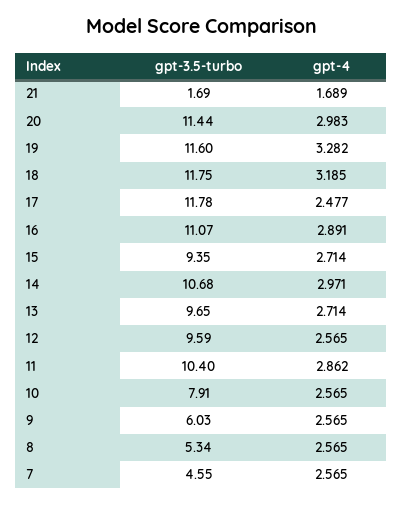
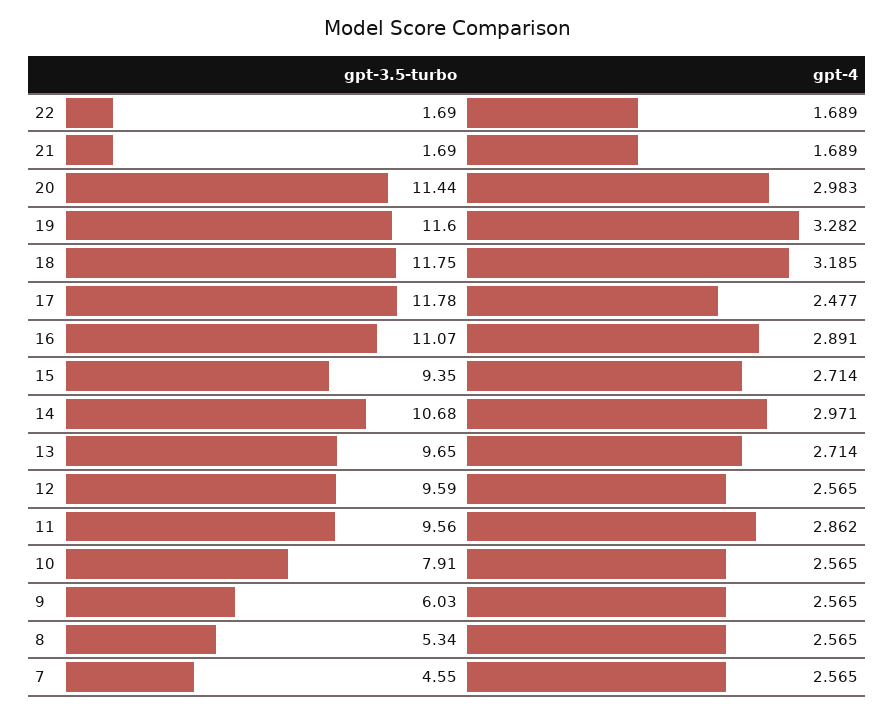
gpt-3.5-turbo, 11: 10.4 -> 9.56
gpt-3.5-turbo, 22: none -> 1.69
gpt-4, 22: none -> 1.689

